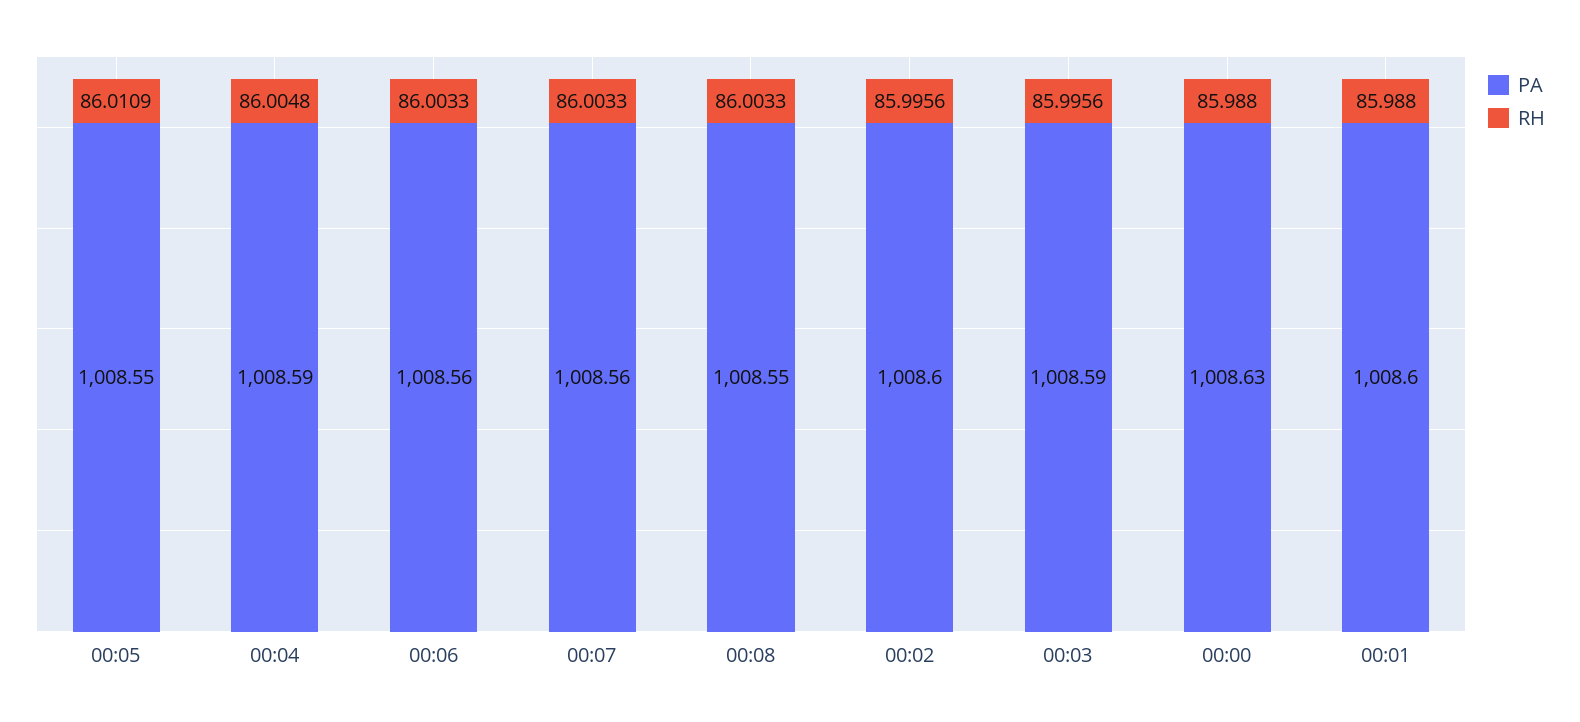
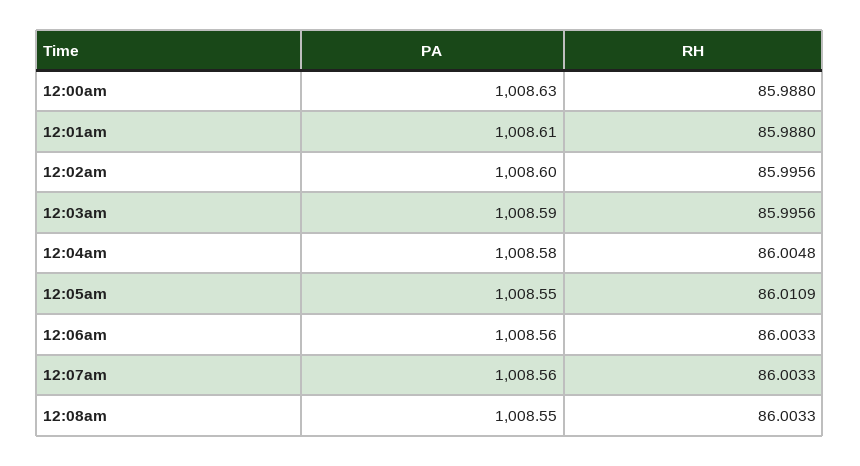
PA, 00:04: 1008.59 -> 1008.58
PA, 00:01: 1008.6 -> 1008.61

